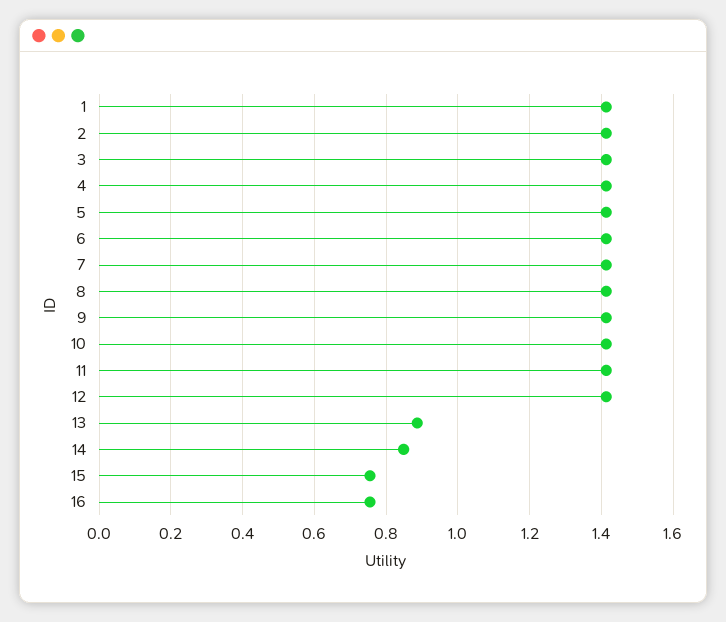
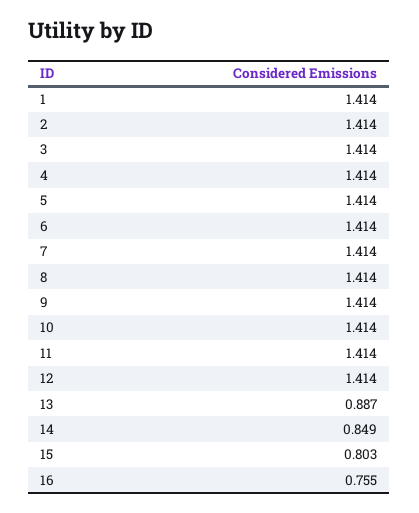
15: 0.76 -> 0.803

